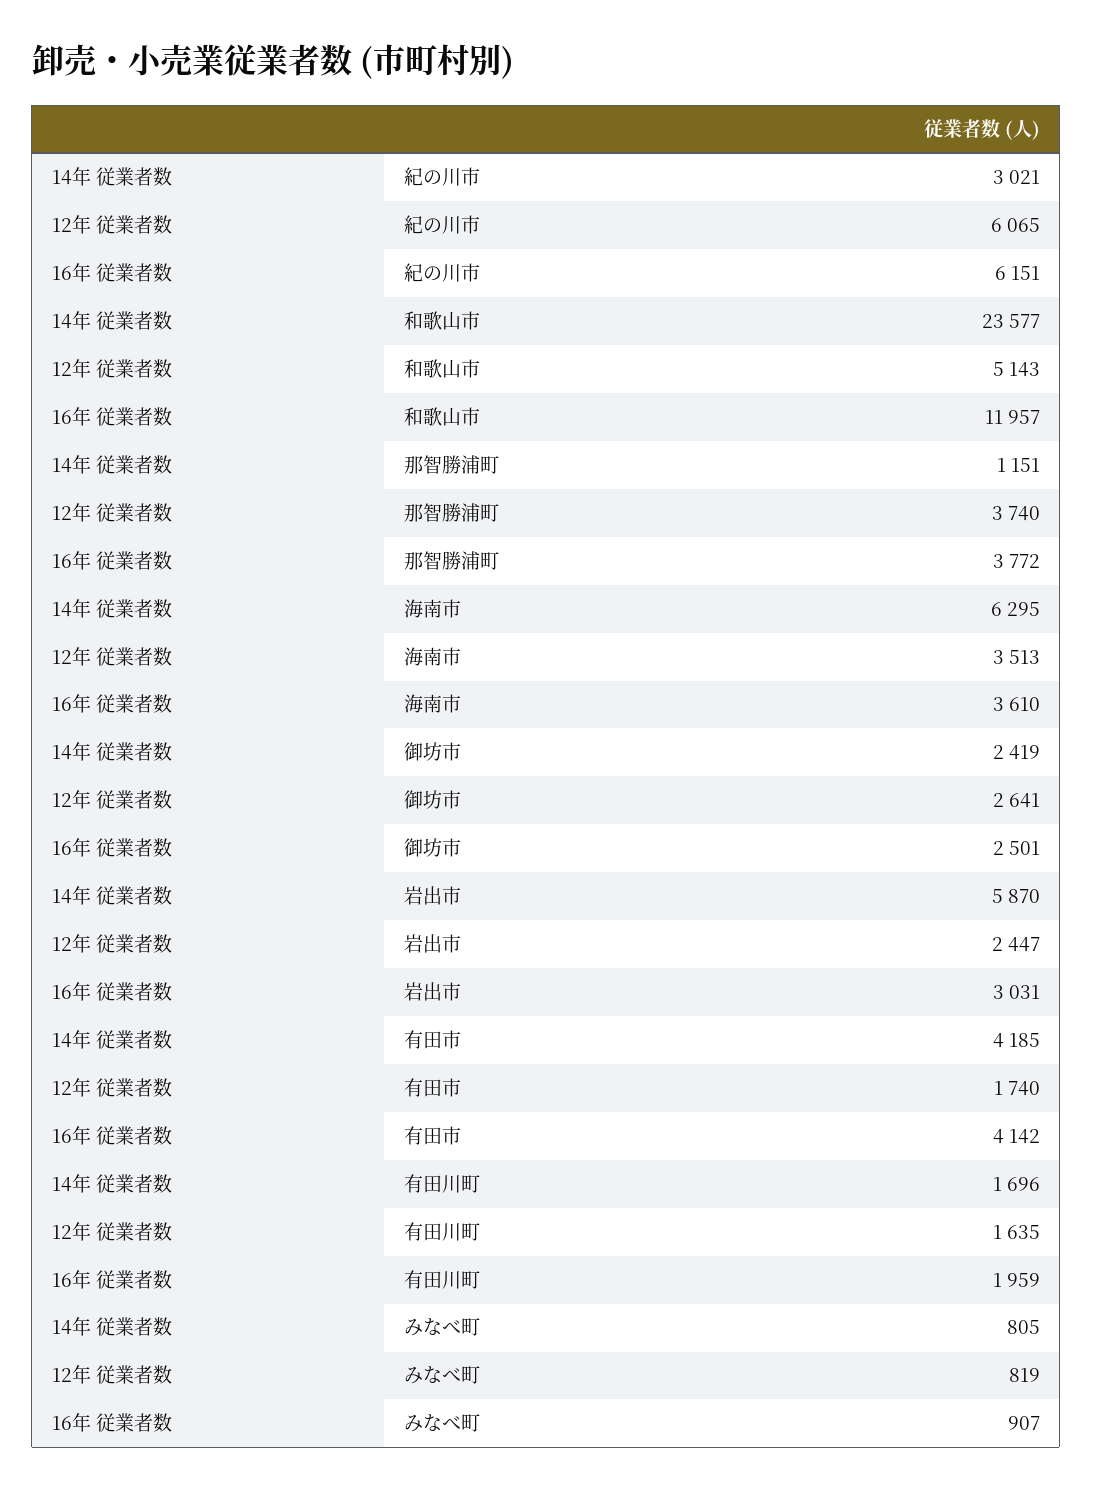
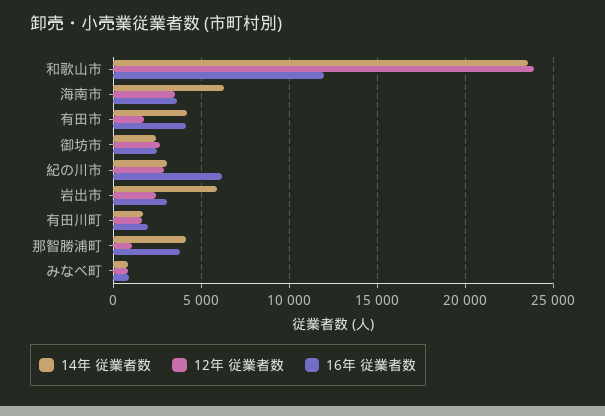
12年 従業者数, 紀の川市: 6065 -> 3000
12年 従業者数, 和歌山市: 5143 -> 24000
14年 従業者数, 那智勝浦町: 1151 -> 4000
12年 従業者数, 那智勝浦町: 3740 -> 1000

